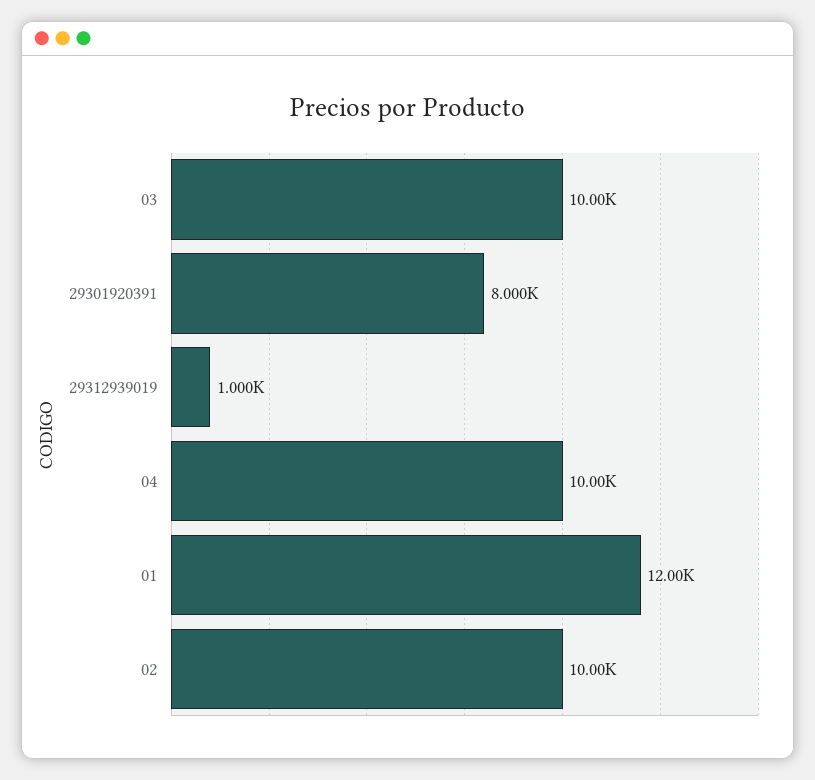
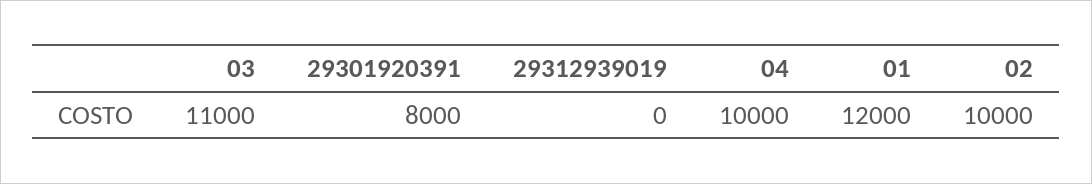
03: 10000 -> 11000
29312939019: 1000 -> 0

